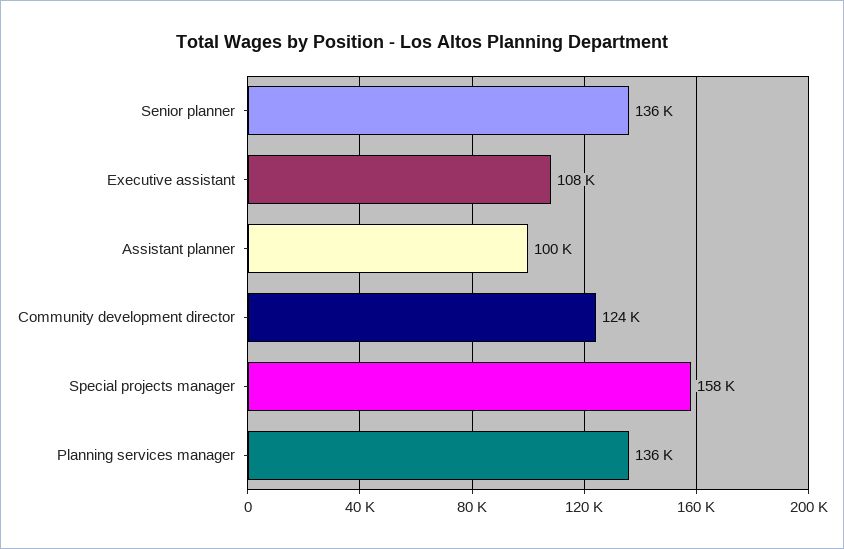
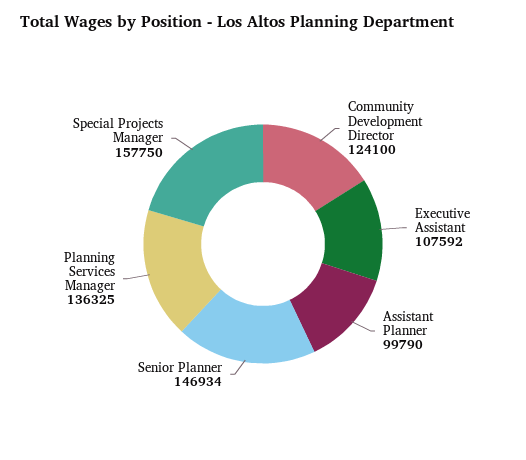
Senior planner: 136000 -> 146934

